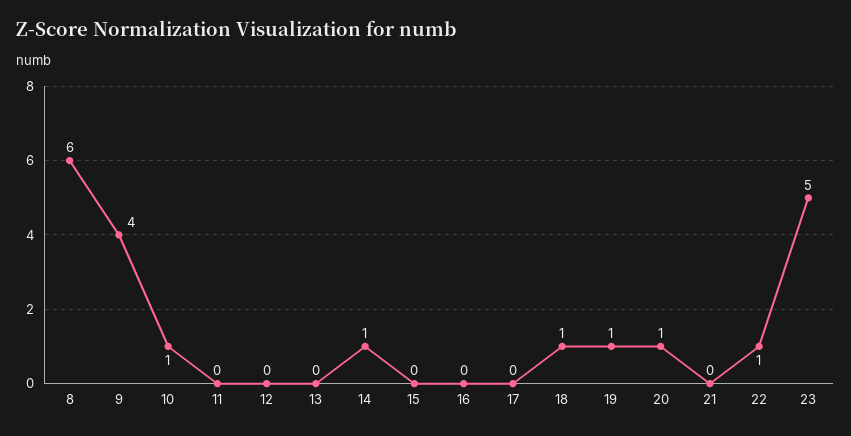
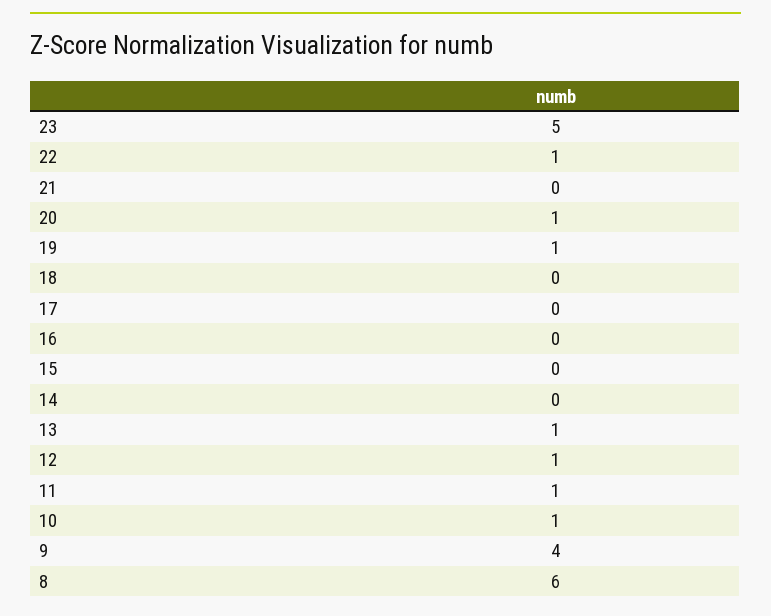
11: 0 -> 1
12: 0 -> 1
13: 0 -> 1
14: 1 -> 0
18: 1 -> 0

